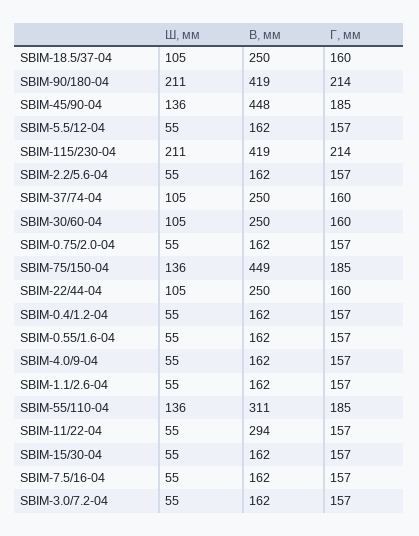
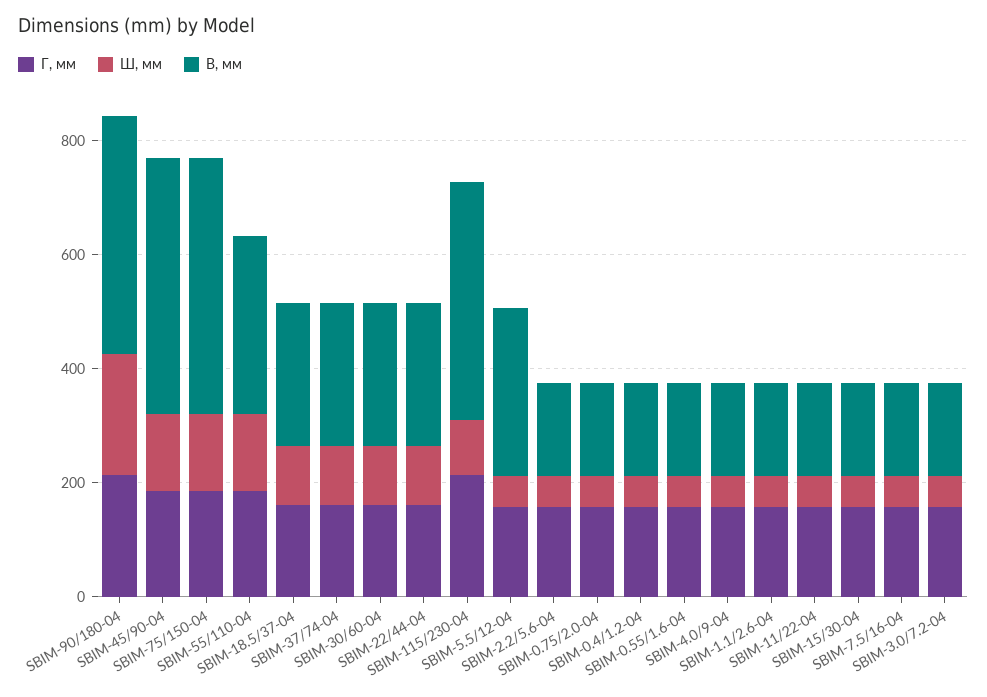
В, мм, SBIM-5.5/12-04: 162 -> 300
Ш, мм, SBIM-115/230-04: 211 -> 100
В, мм, SBIM-11/22-04: 294 -> 150

